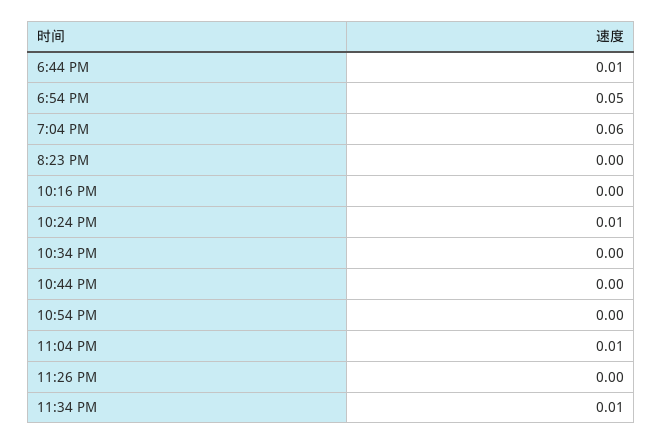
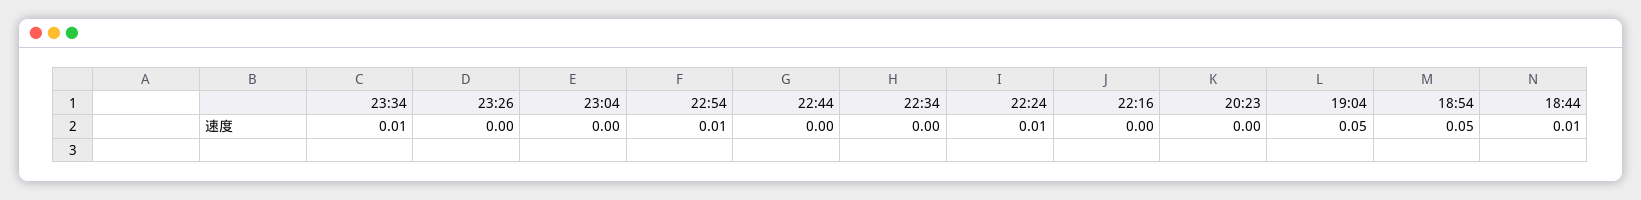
7:04 PM: 0.06 -> 0.05
10:54 PM: 0 -> 0.01
11:04 PM: 0.01 -> 0

